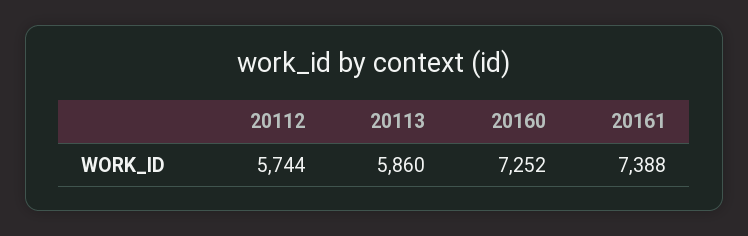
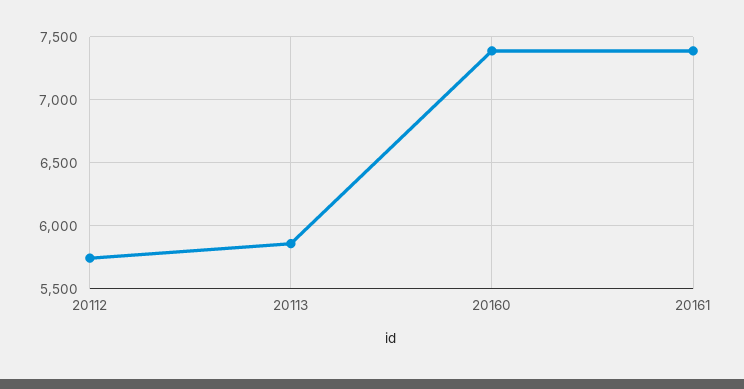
20160: 7252 -> 7400

